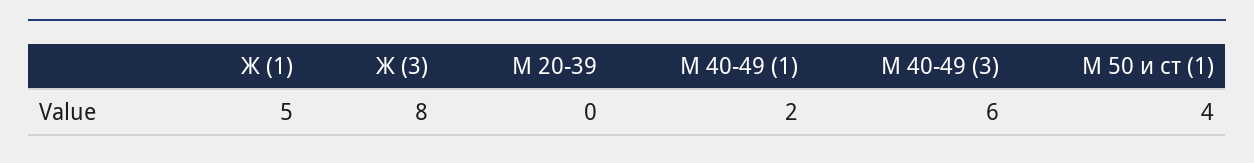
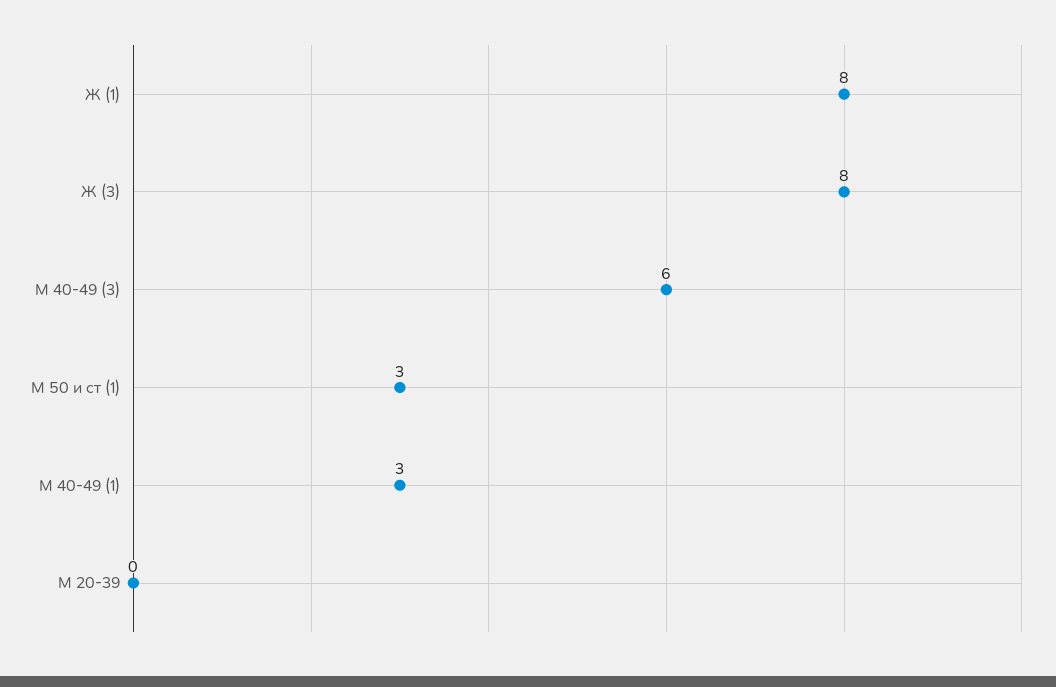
Ж (1): 5 -> 8
М 40-49 (1): 2 -> 3
М 50 и ст (1): 4 -> 3

